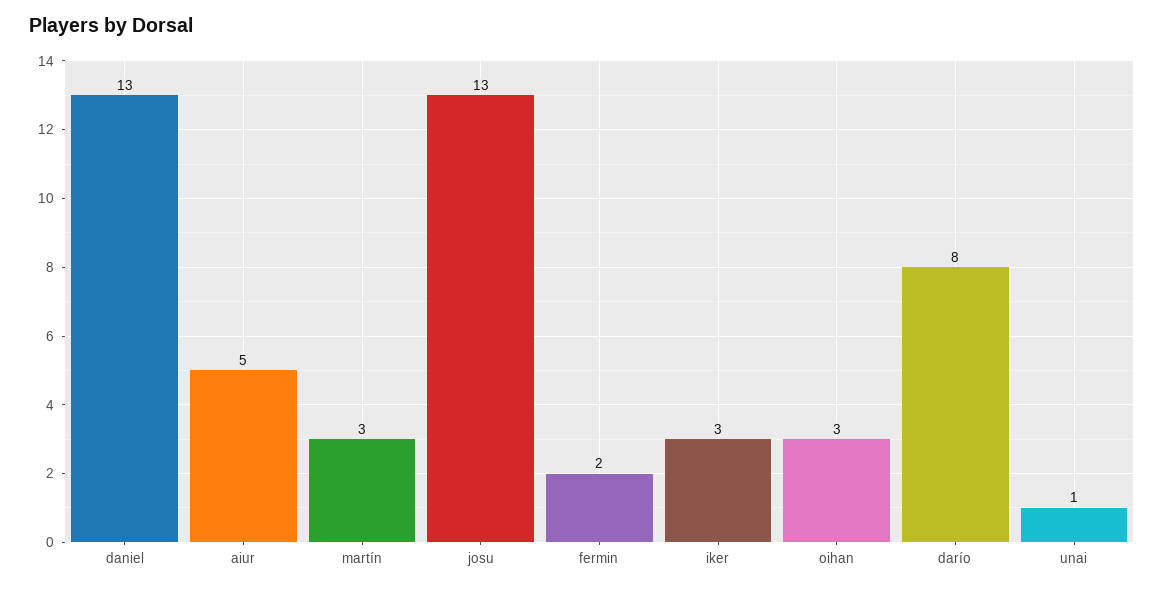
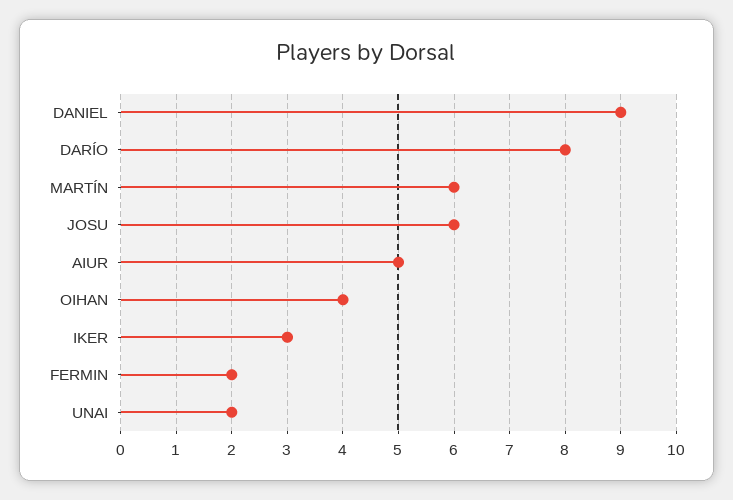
daniel: 13 -> 9
martín: 3 -> 6
josu: 13 -> 6
oihan: 3 -> 4
unai: 1 -> 2

